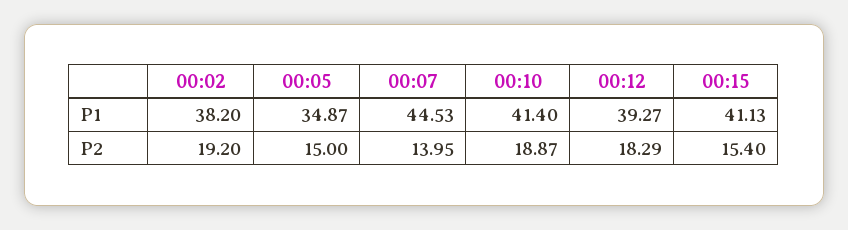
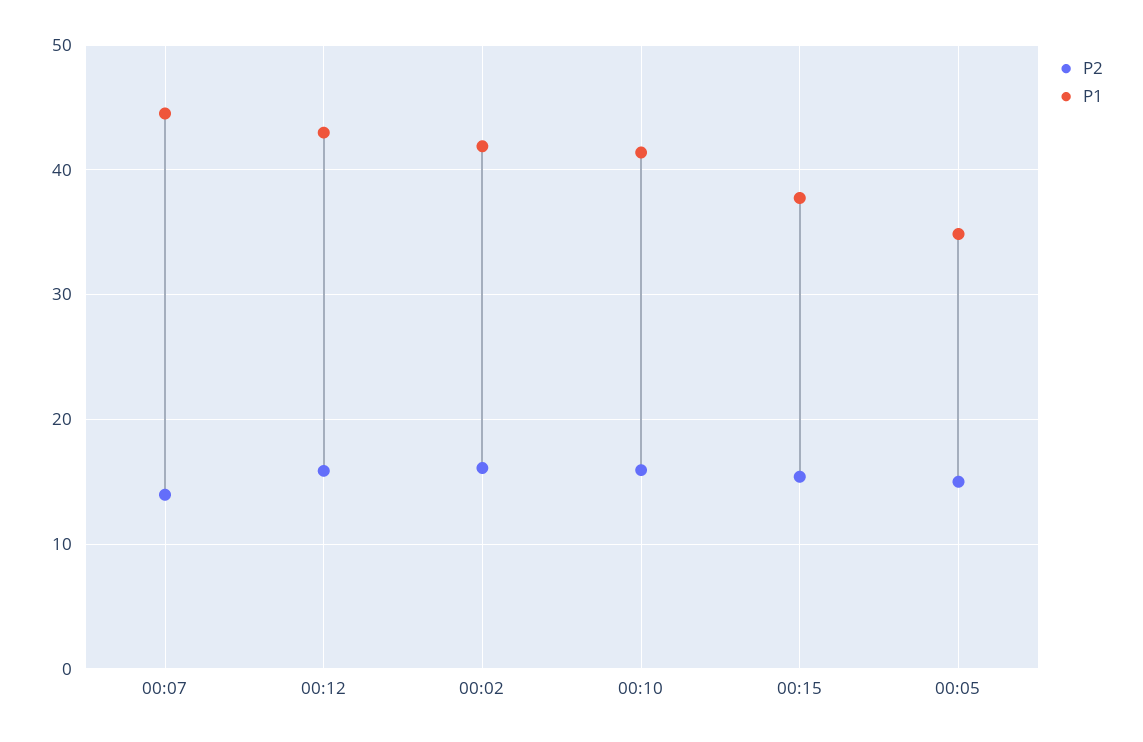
P1, 00:02: 38.2 -> 42
P1, 00:12: 39.27 -> 43
P1, 00:15: 41.13 -> 38
P2, 00:02: 19.2 -> 16
P2, 00:10: 18.87 -> 16
P2, 00:12: 18.29 -> 16

